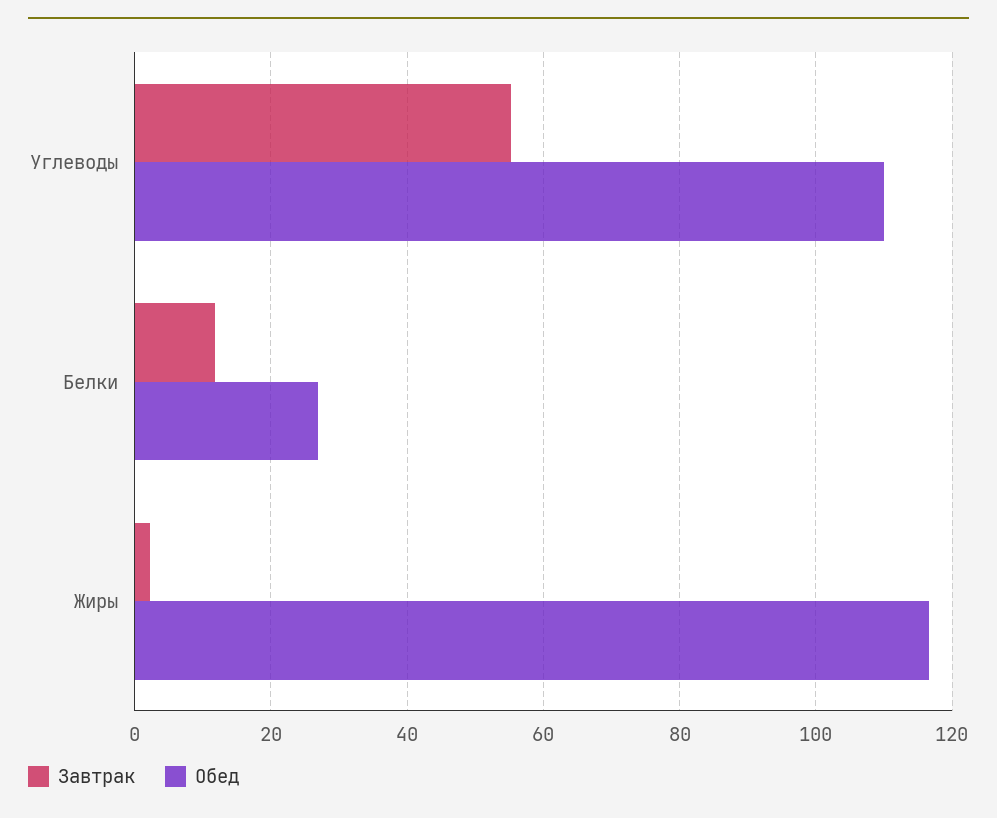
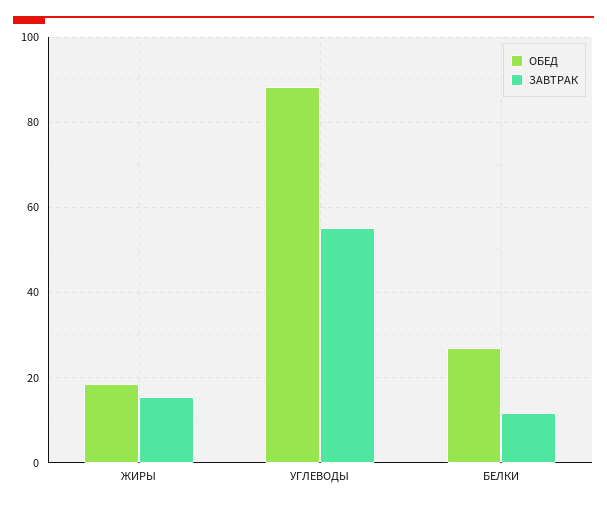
Обед, Углеводы: 110 -> 88
Завтрак, Жиры: 2 -> 16
Обед, Жиры: 116 -> 18

